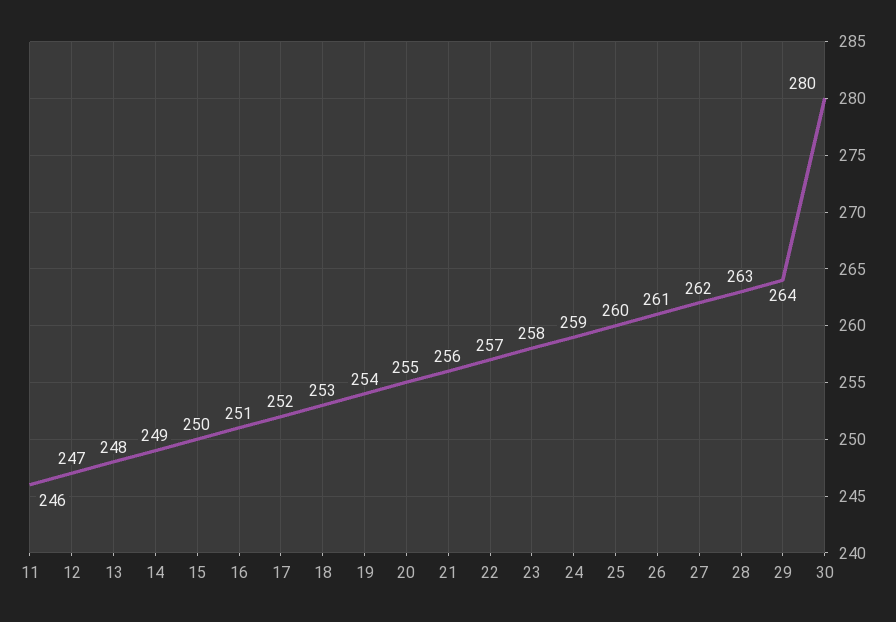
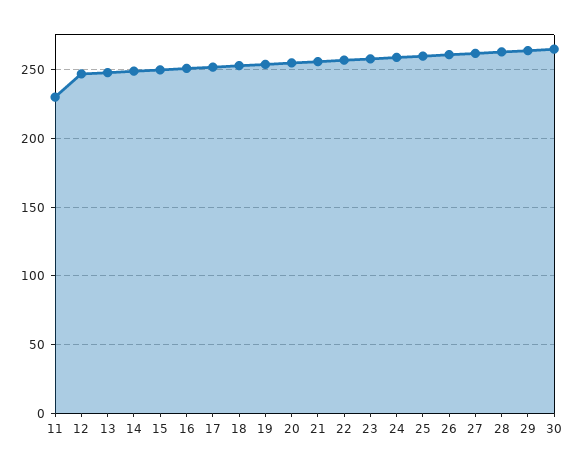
11: 246 -> 230
30: 280 -> 265

